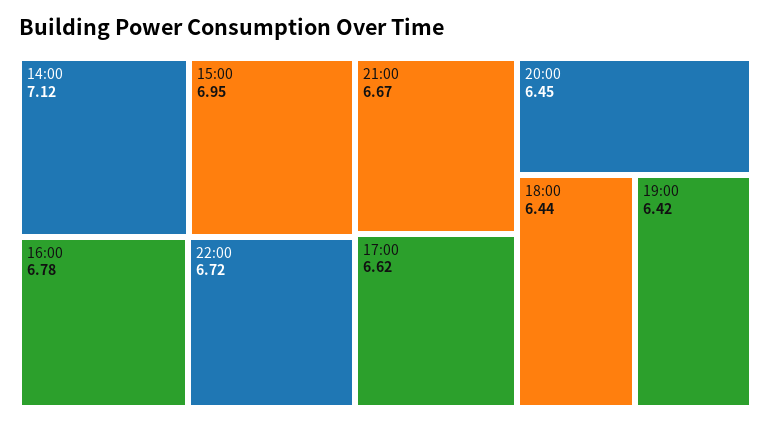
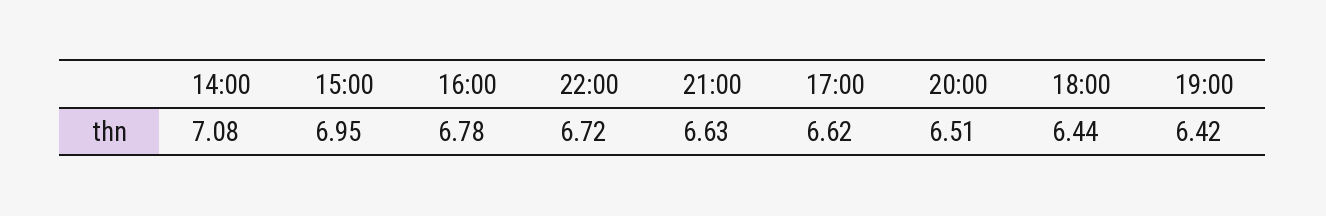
14:00: 7.12 -> 7.08
21:00: 6.67 -> 6.63
20:00: 6.45 -> 6.51

